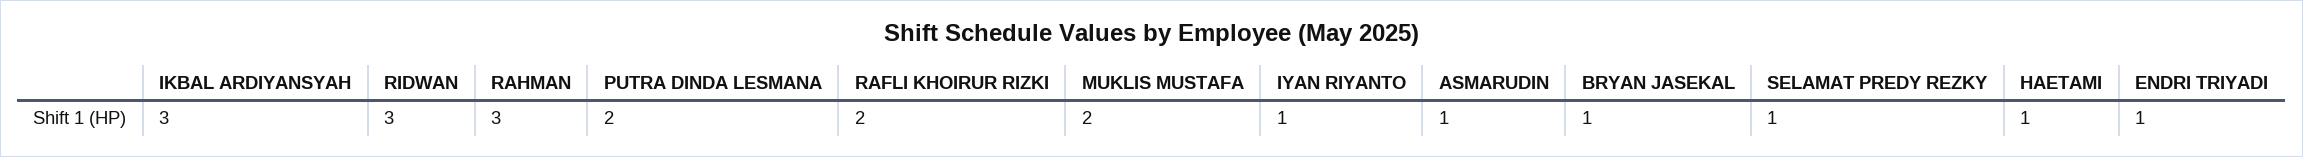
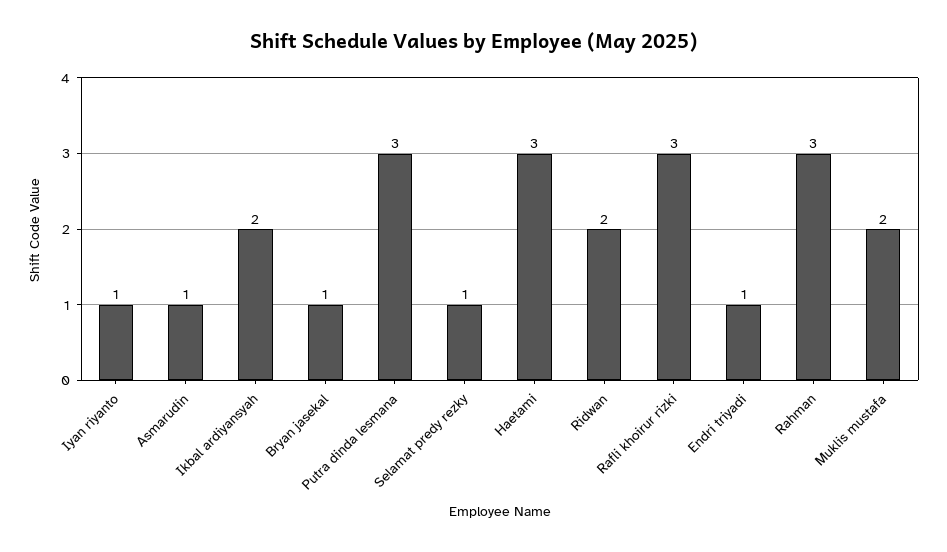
IKBAL ARDIYANSYAH: 3 -> 2
RIDWAN: 3 -> 2
PUTRA DINDA LESMANA: 2 -> 3
RAFLI KHOIRUR RIZKI: 2 -> 3
HAETAMI: 1 -> 3

